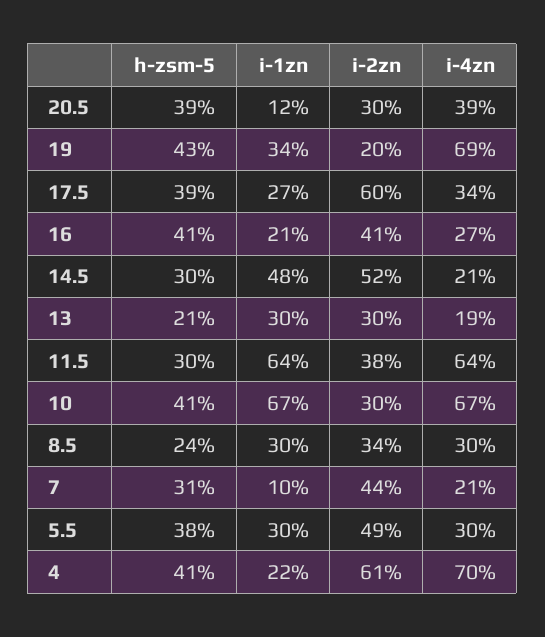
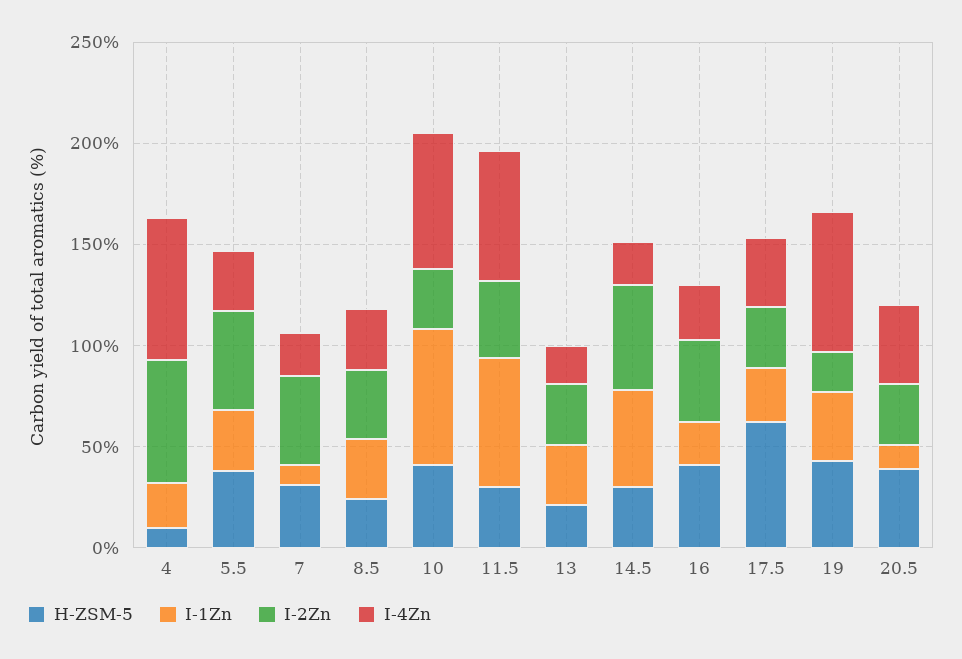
h-zsm-5, 17.5: 39 -> 60
i-2zn, 17.5: 60 -> 30
h-zsm-5, 4: 41 -> 10

